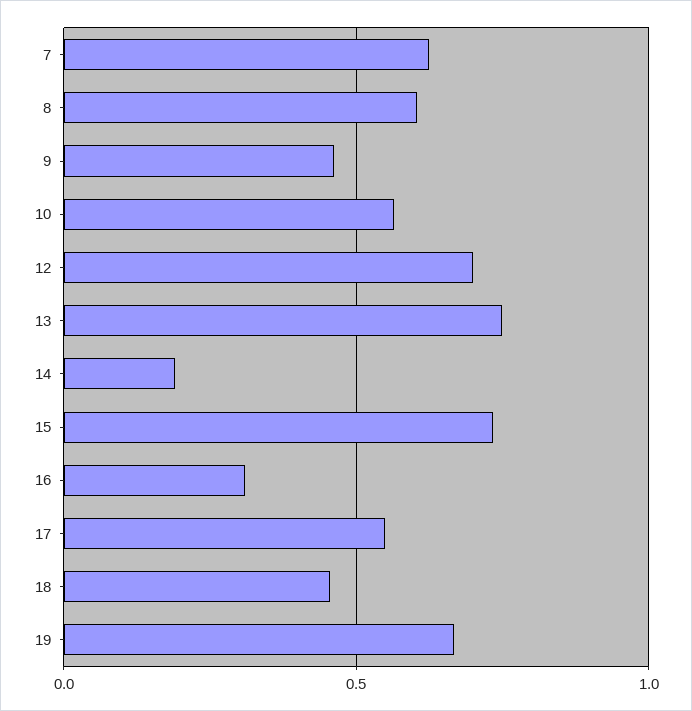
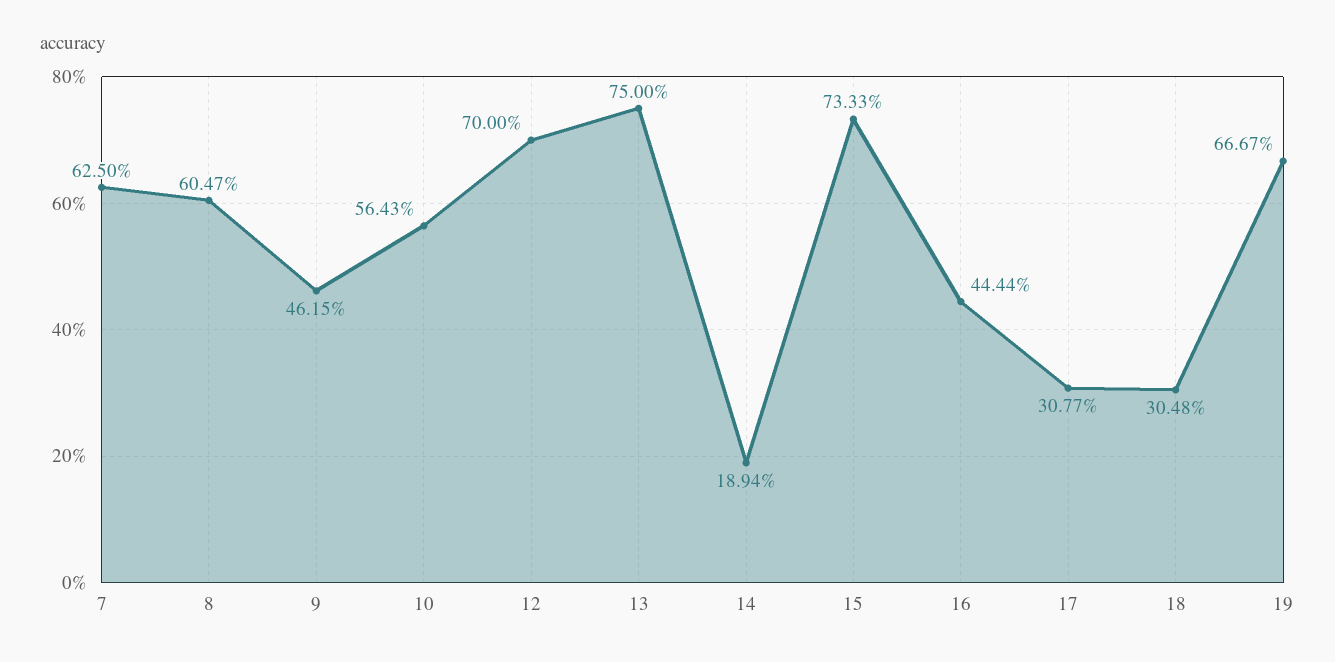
16: 0.3 -> 0.4444
17: 0.55 -> 0.3077
18: 0.45 -> 0.3048

